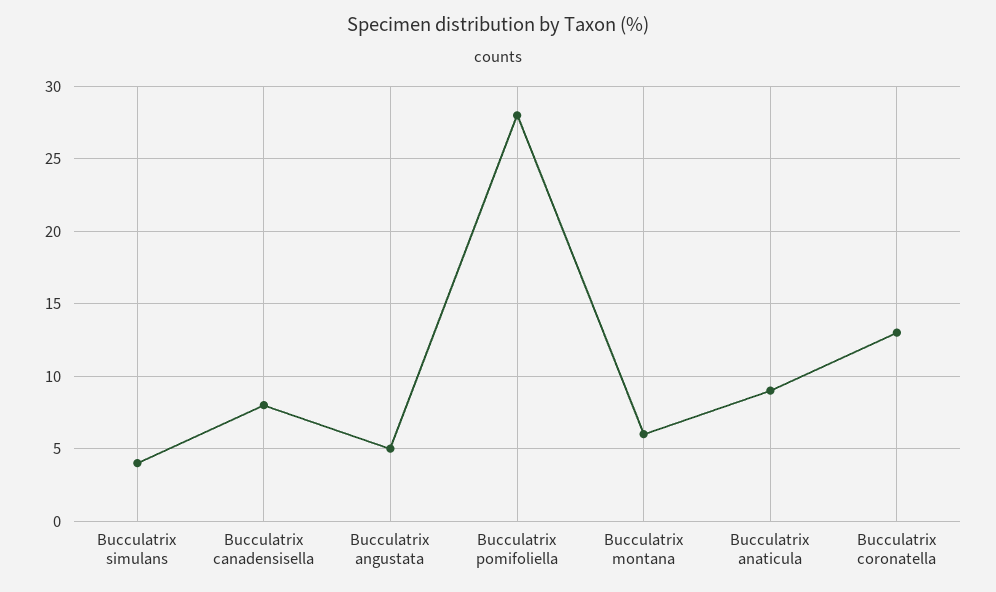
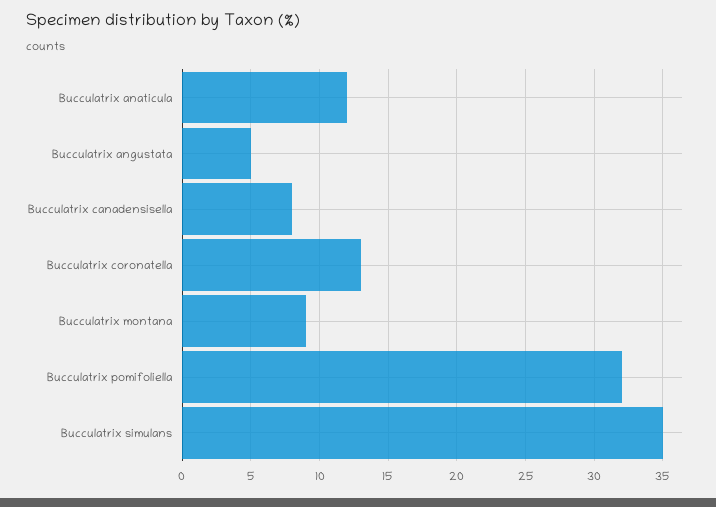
Bucculatrix simulans: 4 -> 35
Bucculatrix pomifoliella: 28 -> 32
Bucculatrix montana: 6 -> 9
Bucculatrix anaticula: 9 -> 12

